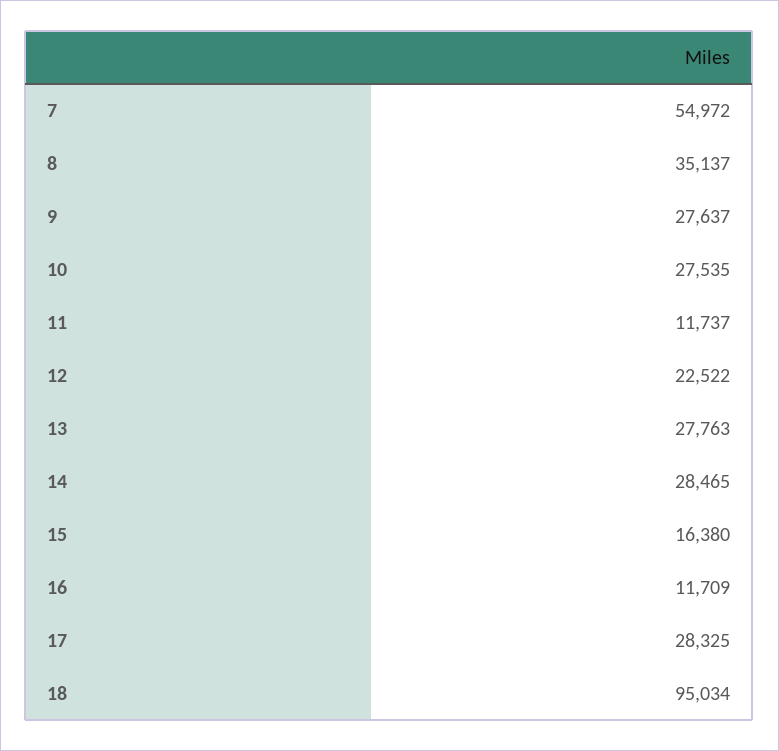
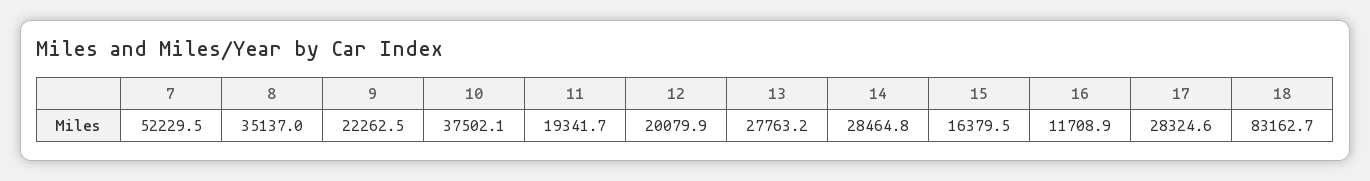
7: 54972 -> 52229.5
9: 27637 -> 22262.5
10: 27535 -> 37502.1
11: 11737 -> 19341.7
12: 22522 -> 20079.9
18: 95034 -> 83162.7

